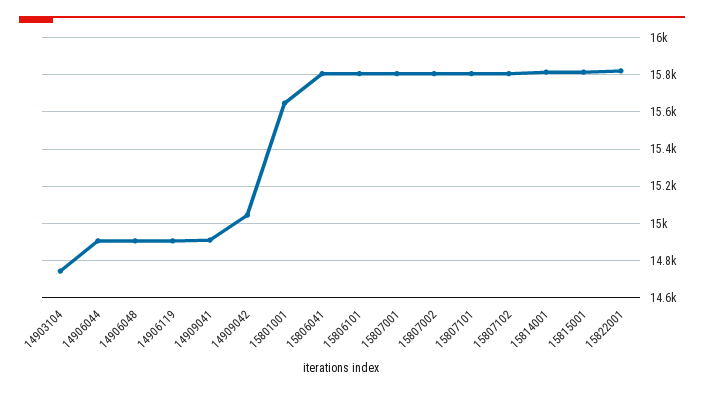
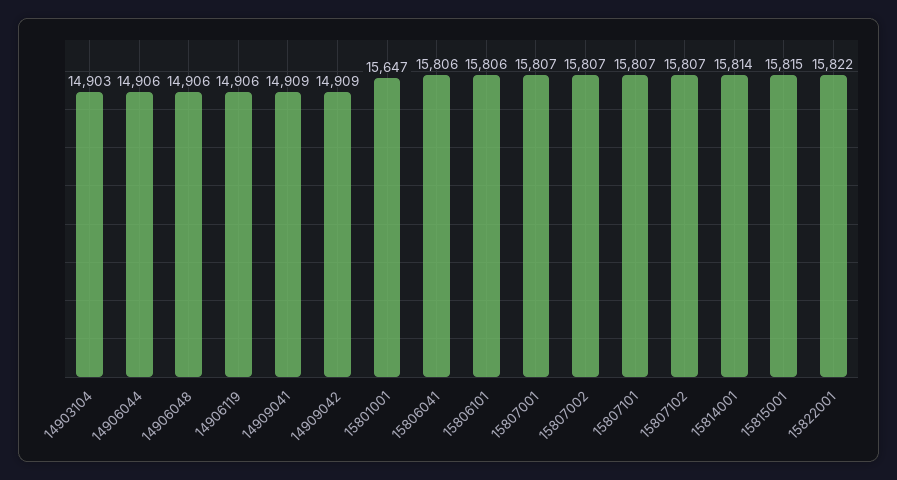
14903104: 14750 -> 14903
14909042: 15050 -> 14909

